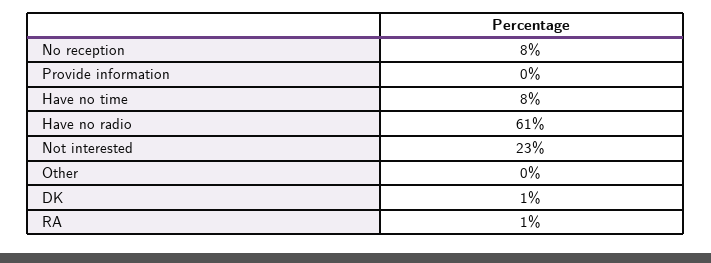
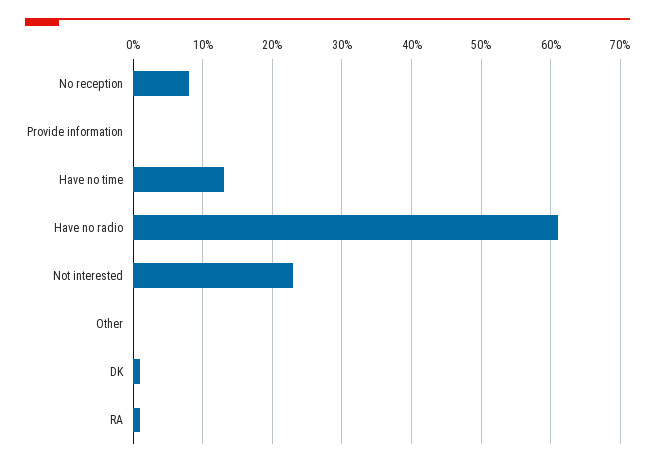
Have no time: 8 -> 13

